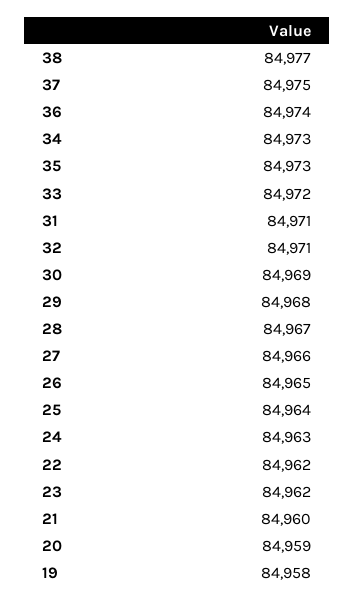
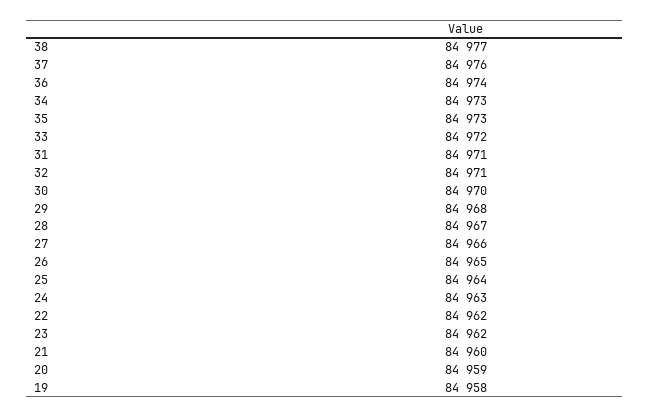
37: 84975 -> 84976
30: 84969 -> 84970

